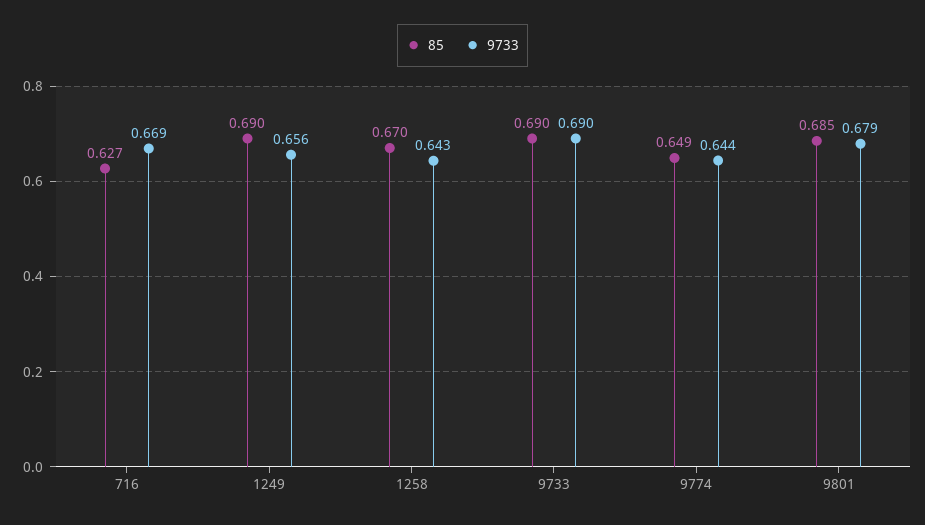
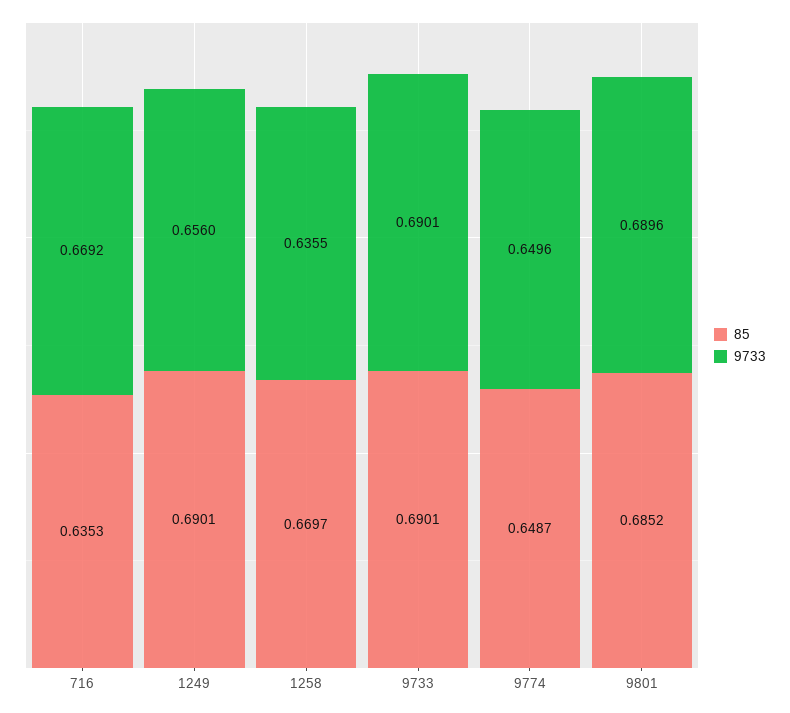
85, 716: 0.627 -> 0.6353
9733, 1258: 0.643 -> 0.6355
9733, 9774: 0.644 -> 0.6496
9733, 9801: 0.679 -> 0.6896

